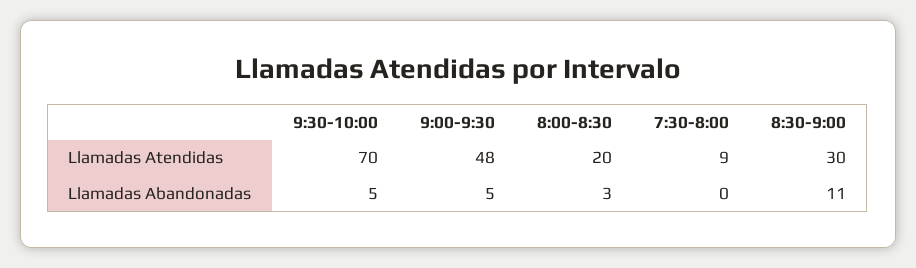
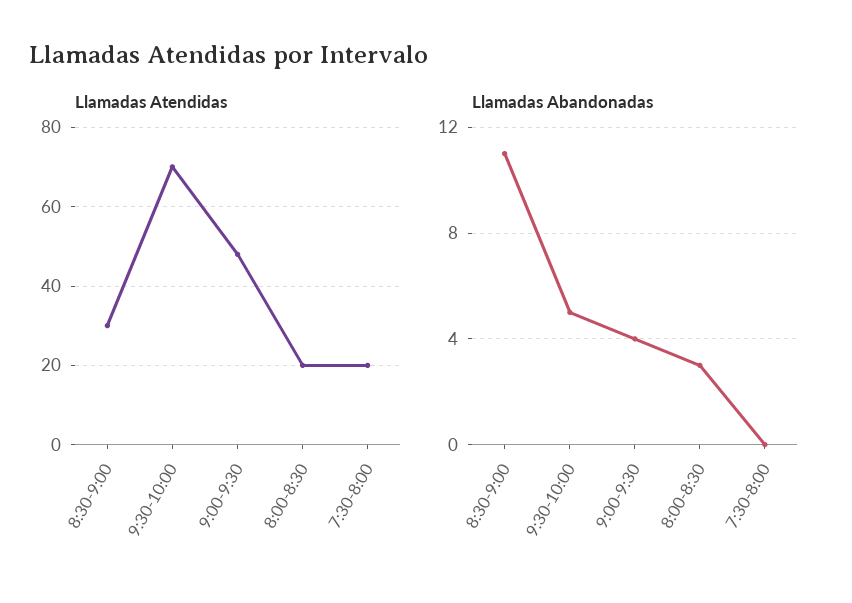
Llamadas Atendidas, 7:30-8:00: 9 -> 20
Llamadas Abandonadas, 9:00-9:30: 5 -> 4

